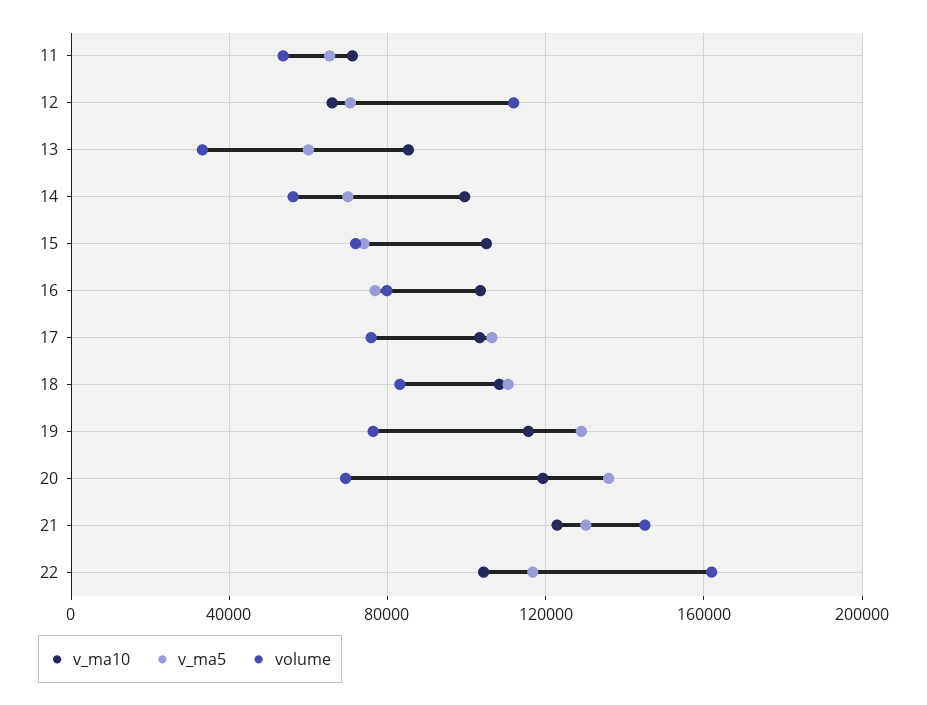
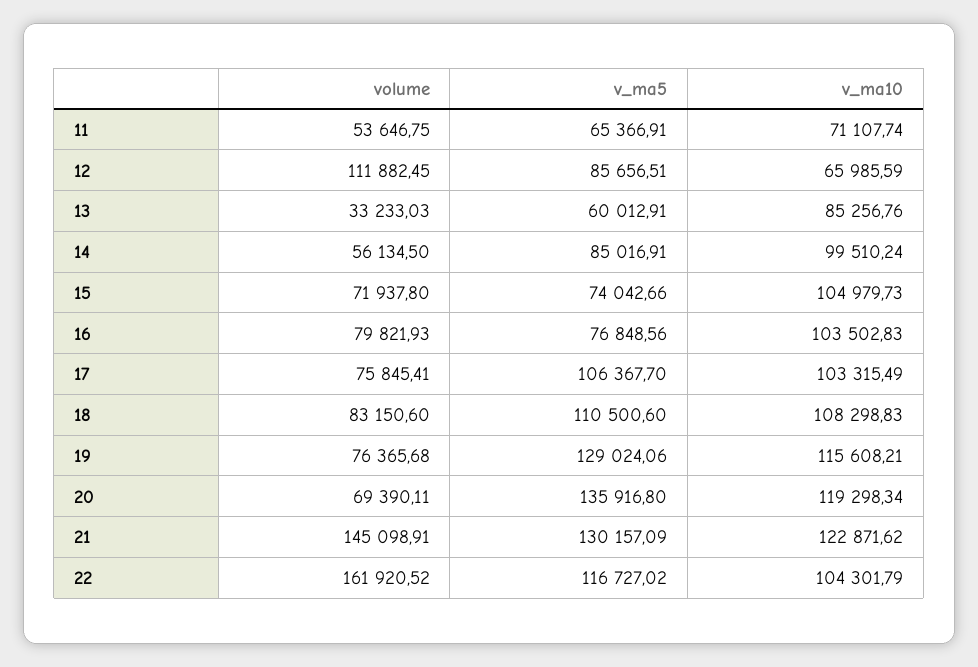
v_ma5, 12: 70000 -> 85656.51
v_ma5, 14: 70000 -> 85016.91

